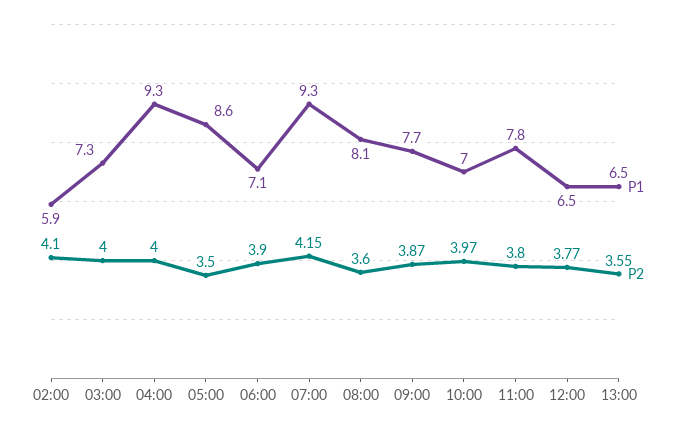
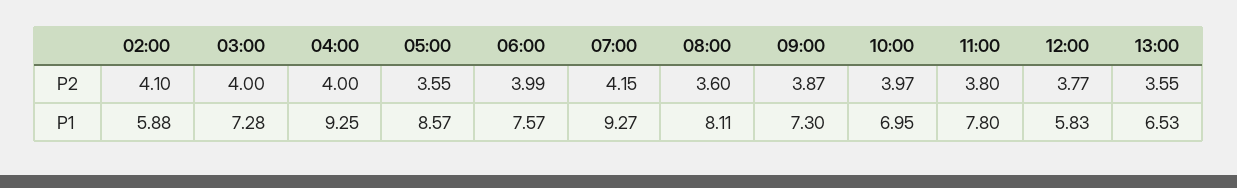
P2, 05:00: 3.5 -> 3.55
P1, 06:00: 7.1 -> 7.57
P2, 06:00: 3.9 -> 3.99
P1, 09:00: 7.7 -> 7.3
P1, 12:00: 6.5 -> 5.83

